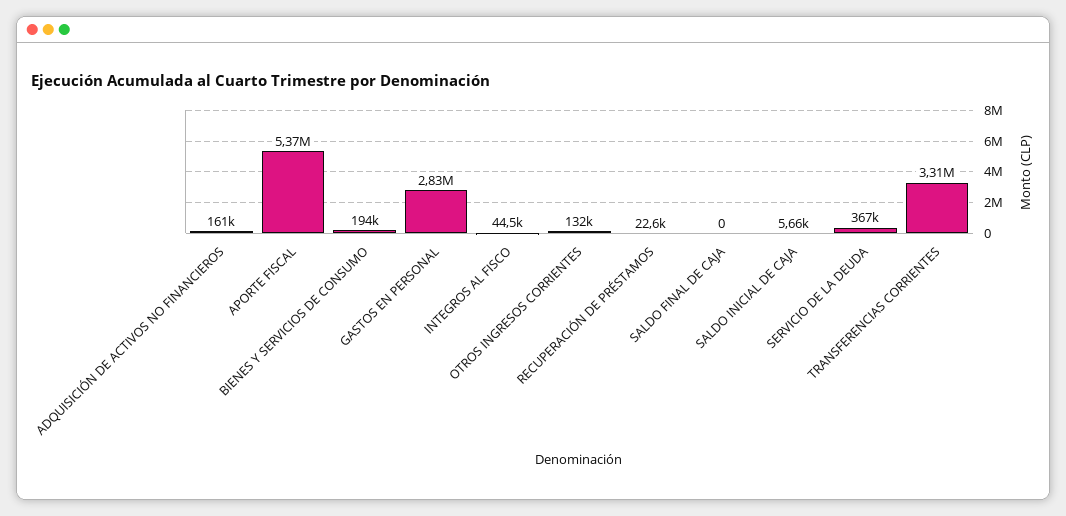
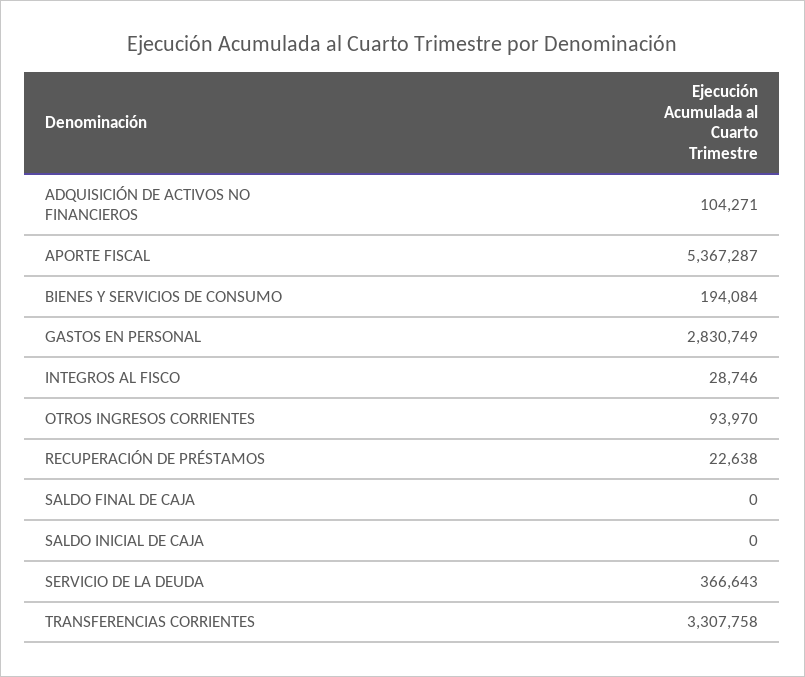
ADQUISICIÓN DE ACTIVOS NO FINANCIEROS: 161000 -> 104271
INTEGROS AL FISCO: 44500 -> 28746
OTROS INGRESOS CORRIENTES: 132000 -> 93970
SALDO INICIAL DE CAJA: 5660 -> 0

